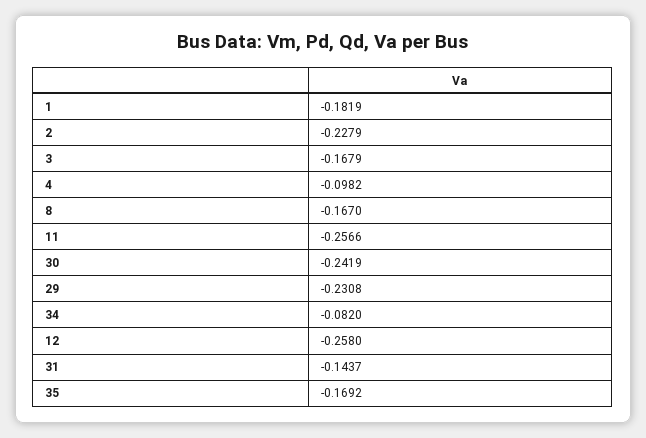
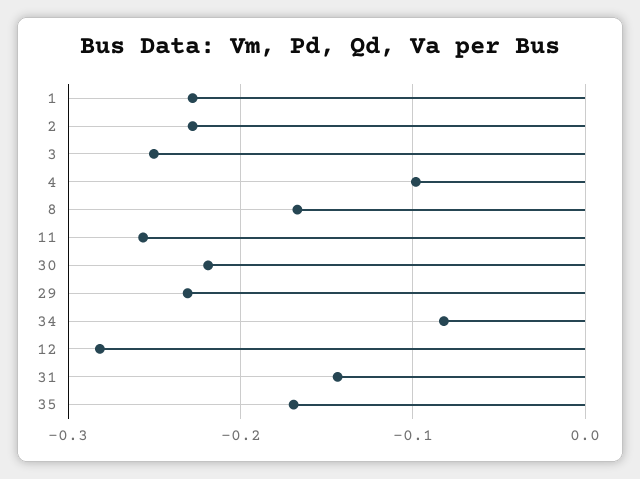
1: -0.1819 -> -0.23
3: -0.1679 -> -0.25
30: -0.2419 -> -0.22
12: -0.258 -> -0.28

